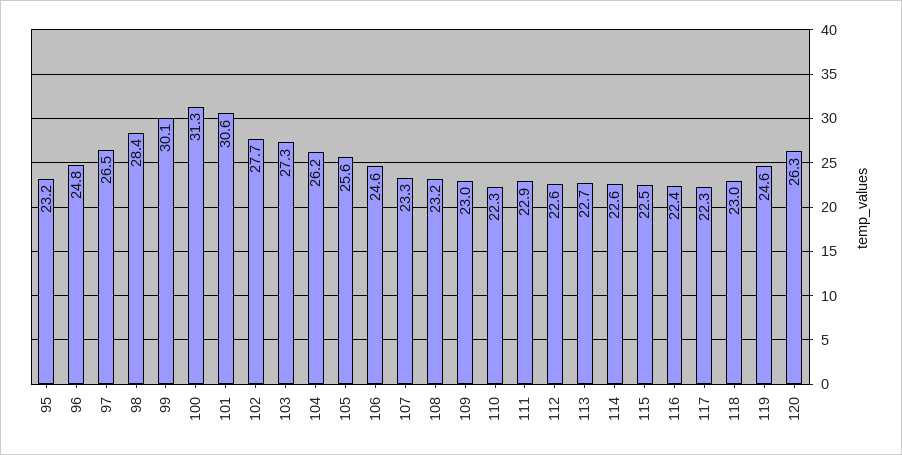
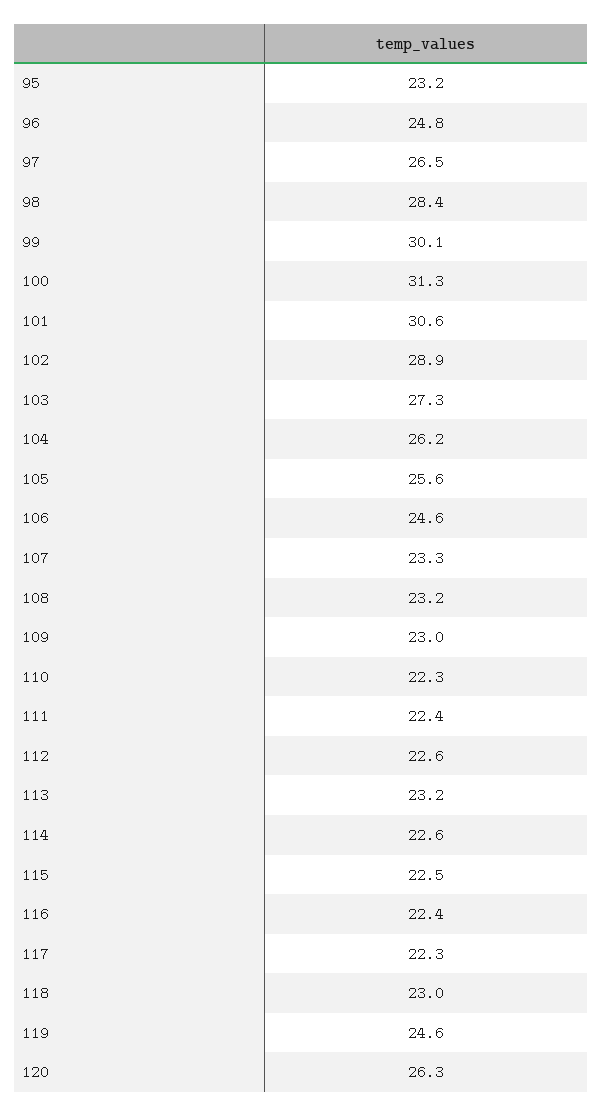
102: 27.7 -> 28.9
111: 22.9 -> 22.4
113: 22.7 -> 23.2

